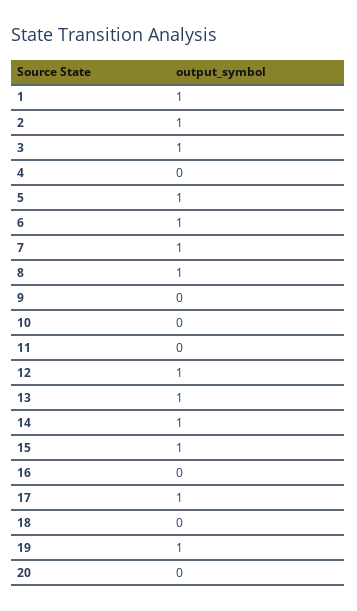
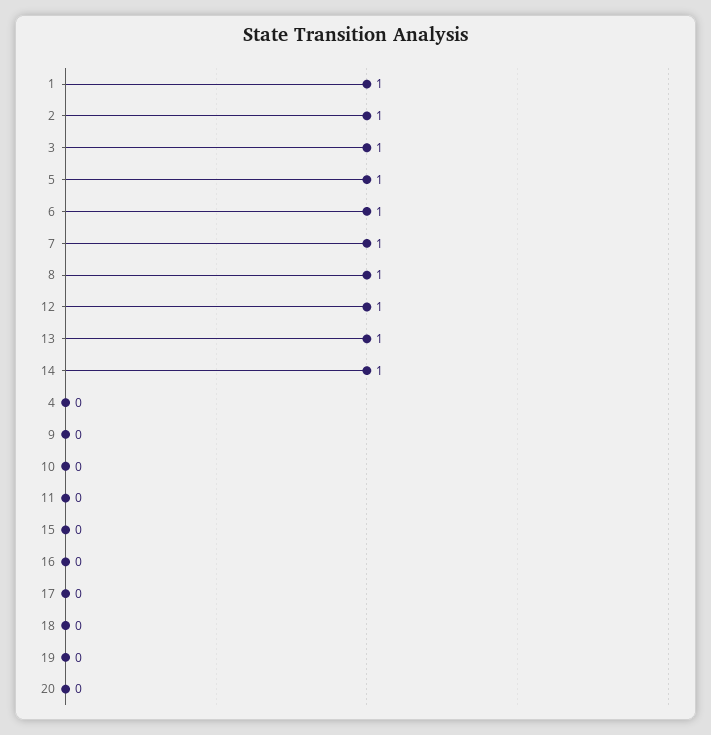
15: 1 -> 0
17: 1 -> 0
19: 1 -> 0

